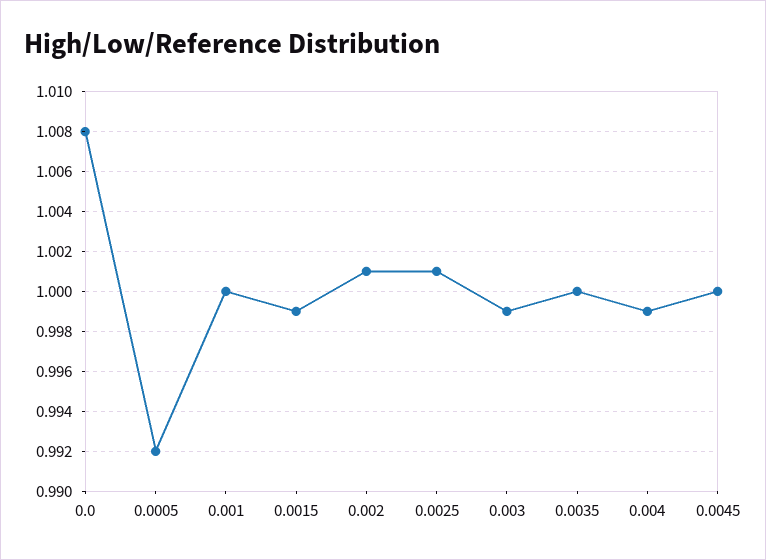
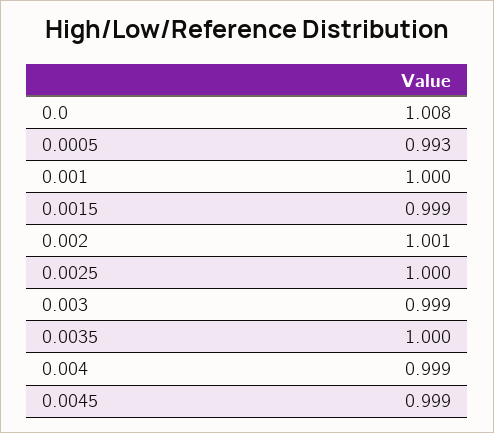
0.0005: 0.992 -> 0.993
0.0025: 1.001 -> 1
0.0045: 1 -> 0.999

